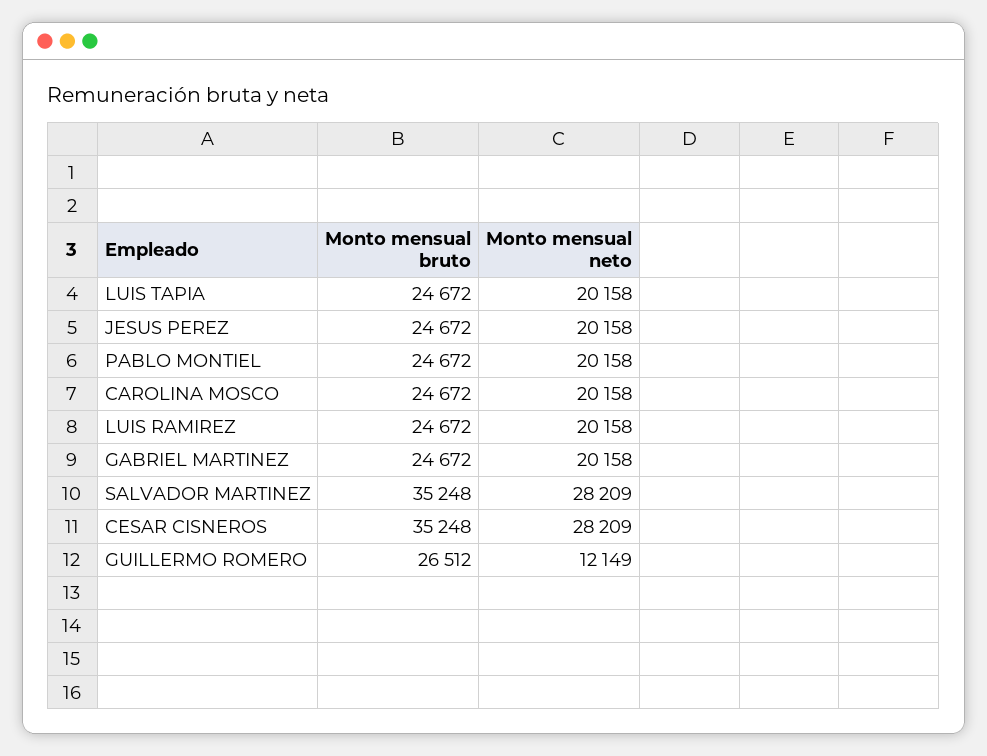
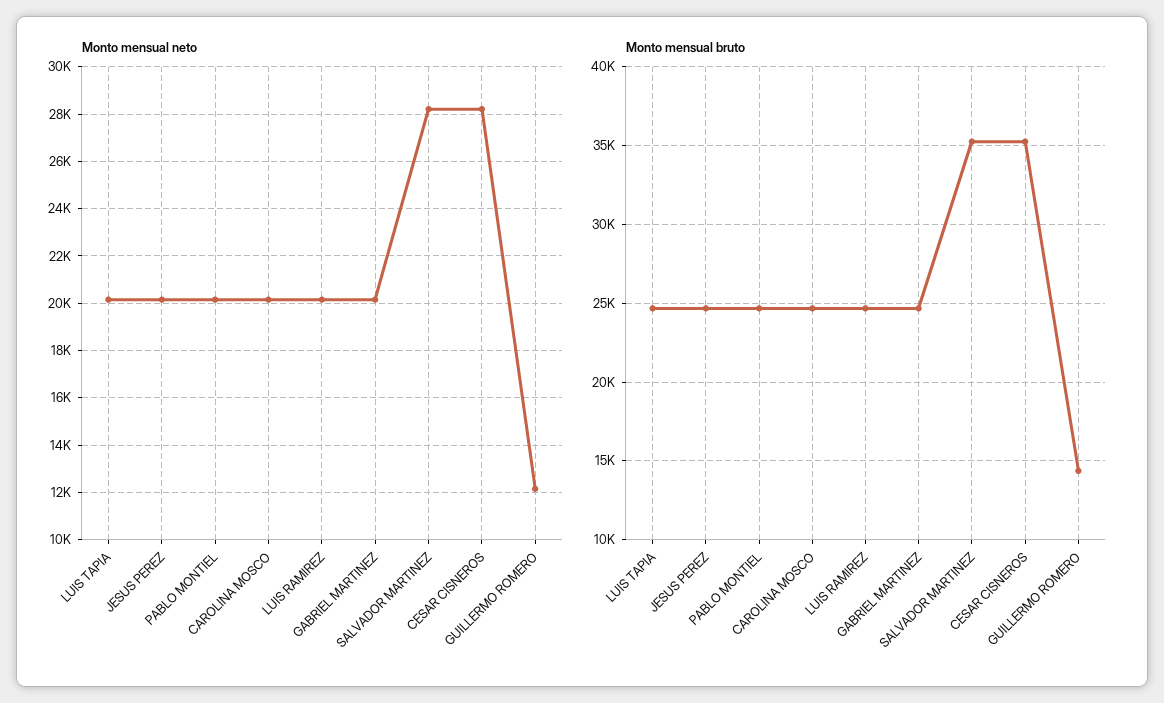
Monto mensual bruto, GUILLERMO ROMERO: 26512 -> 14500

